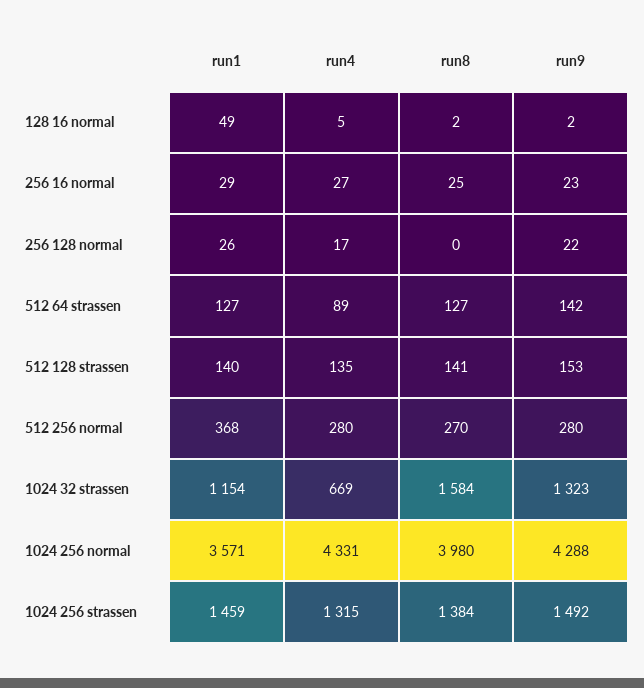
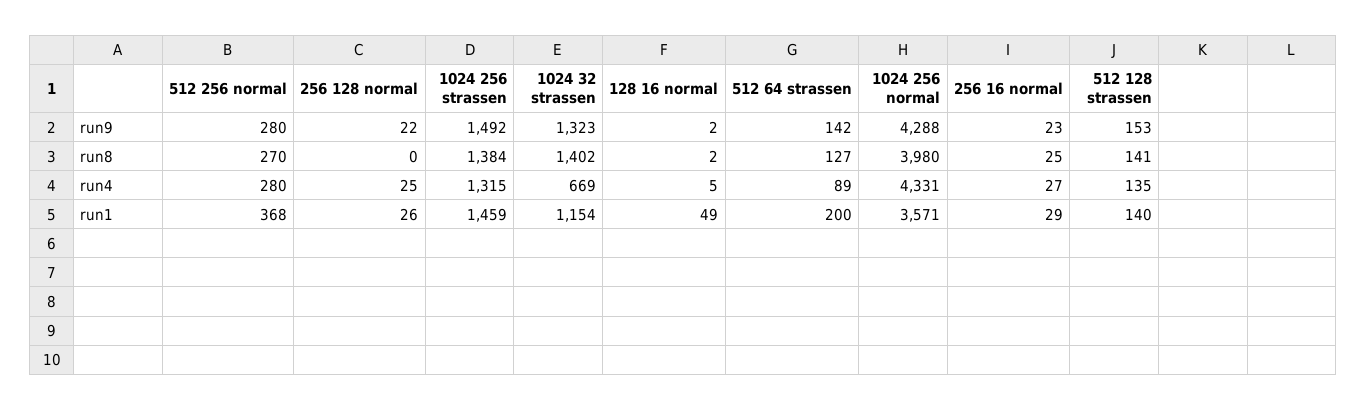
run4, 256 128 normal: 17 -> 25
run1, 512 64 strassen: 127 -> 200
run8, 1024 32 strassen: 1584 -> 1402

